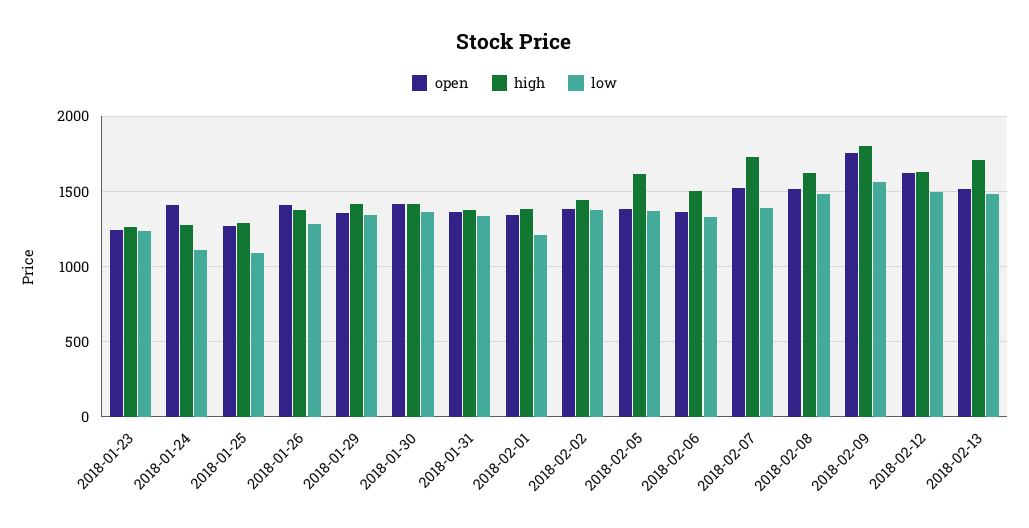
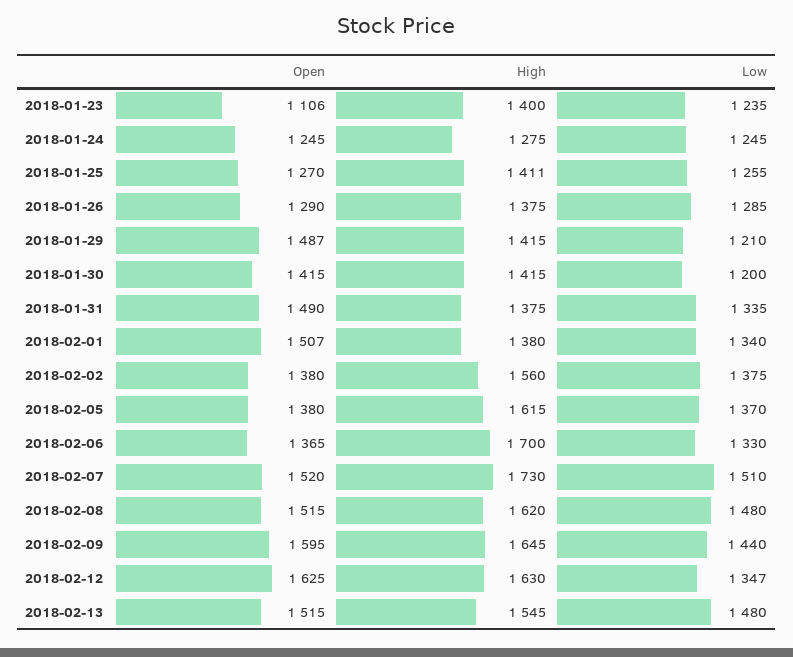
open, 2018-01-23: 1250 -> 1106
high, 2018-01-23: 1250 -> 1400
open, 2018-01-24: 1400 -> 1245
low, 2018-01-24: 1100 -> 1245
high, 2018-01-25: 1300 -> 1411
low, 2018-01-25: 1100 -> 1255
open, 2018-01-26: 1400 -> 1290
open, 2018-01-29: 1350 -> 1487
low, 2018-01-29: 1350 -> 1210
low, 2018-01-30: 1350 -> 1200
open, 2018-01-31: 1350 -> 1490
open, 2018-02-01: 1350 -> 1507
low, 2018-02-01: 1200 -> 1340
high, 2018-02-02: 1450 -> 1560
high, 2018-02-06: 1500 -> 1700
low, 2018-02-07: 1400 -> 1510
open, 2018-02-09: 1750 -> 1595
high, 2018-02-09: 1800 -> 1645
low, 2018-02-09: 1550 -> 1440
low, 2018-02-12: 1500 -> 1347
high, 2018-02-13: 1700 -> 1545

